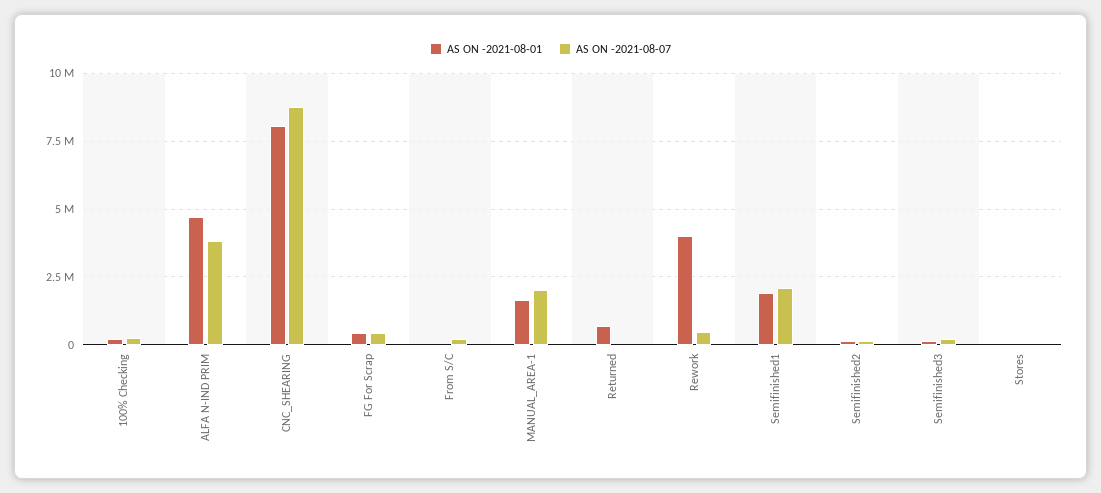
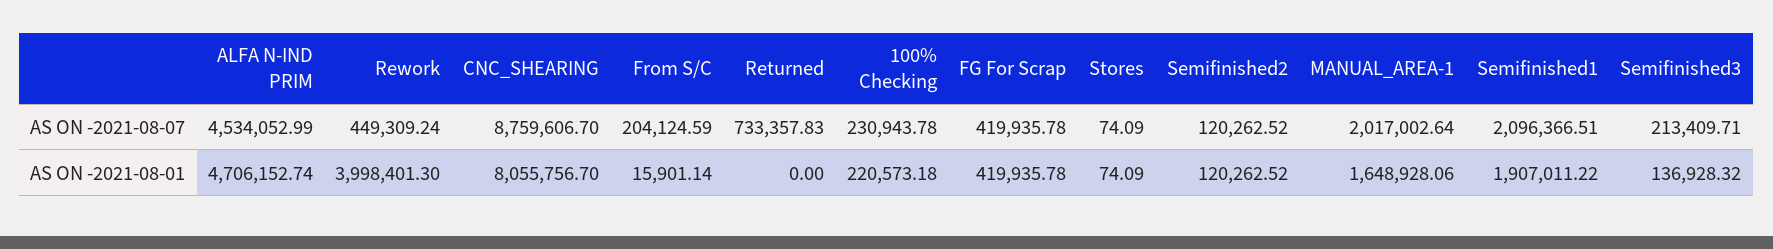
AS ON -2021-08-07, ALFA N-IND PRIM: 3750000 -> 4534052.99
AS ON -2021-08-01, Returned: 750000 -> 0
AS ON -2021-08-07, Returned: 0 -> 733357.83

